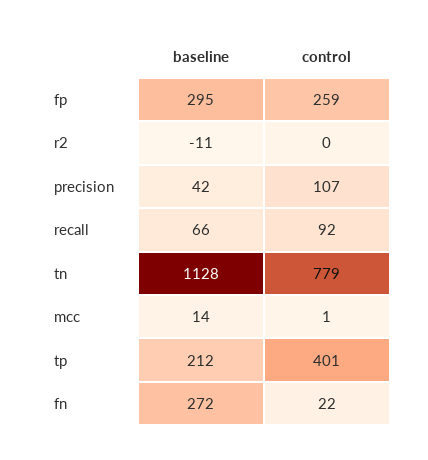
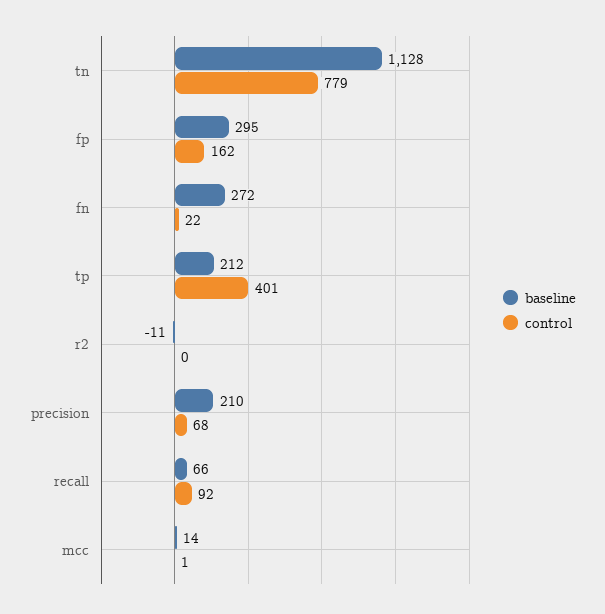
control, fp: 259 -> 162
baseline, precision: 42 -> 210
control, precision: 107 -> 68

